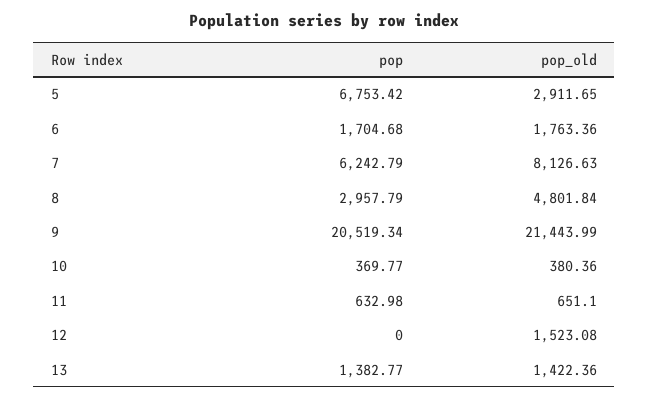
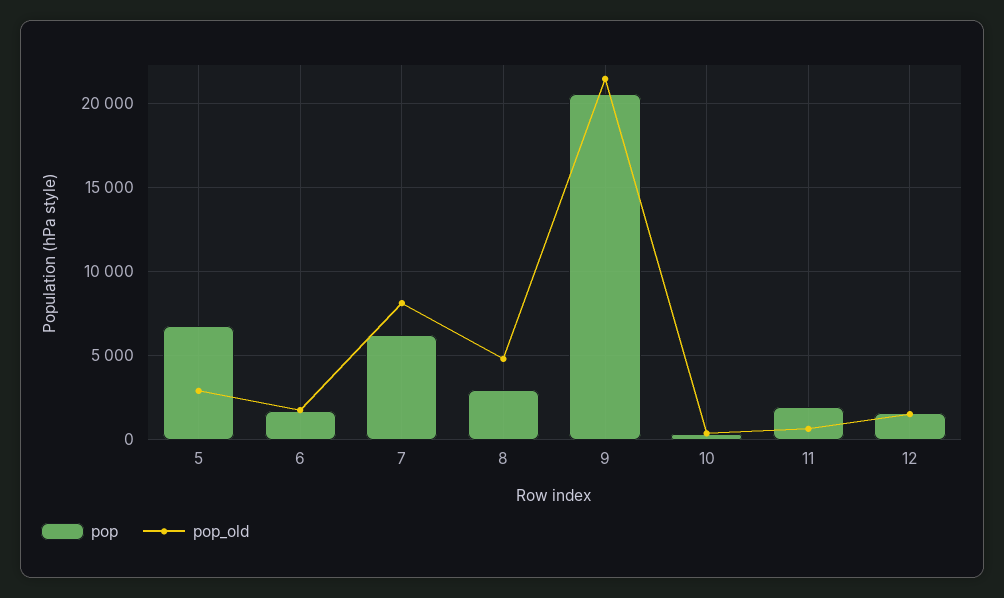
pop, 11: 632.98 -> 2000
pop, 12: 0 -> 1500
pop, 13: 1382.77 -> none
pop_old, 13: 1422.36 -> none

